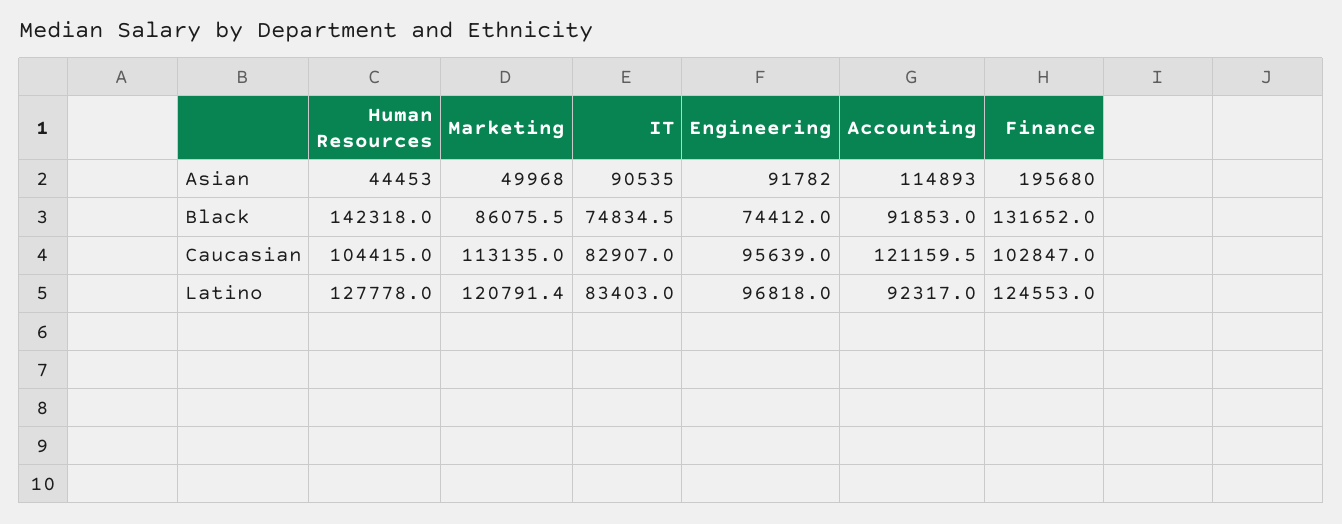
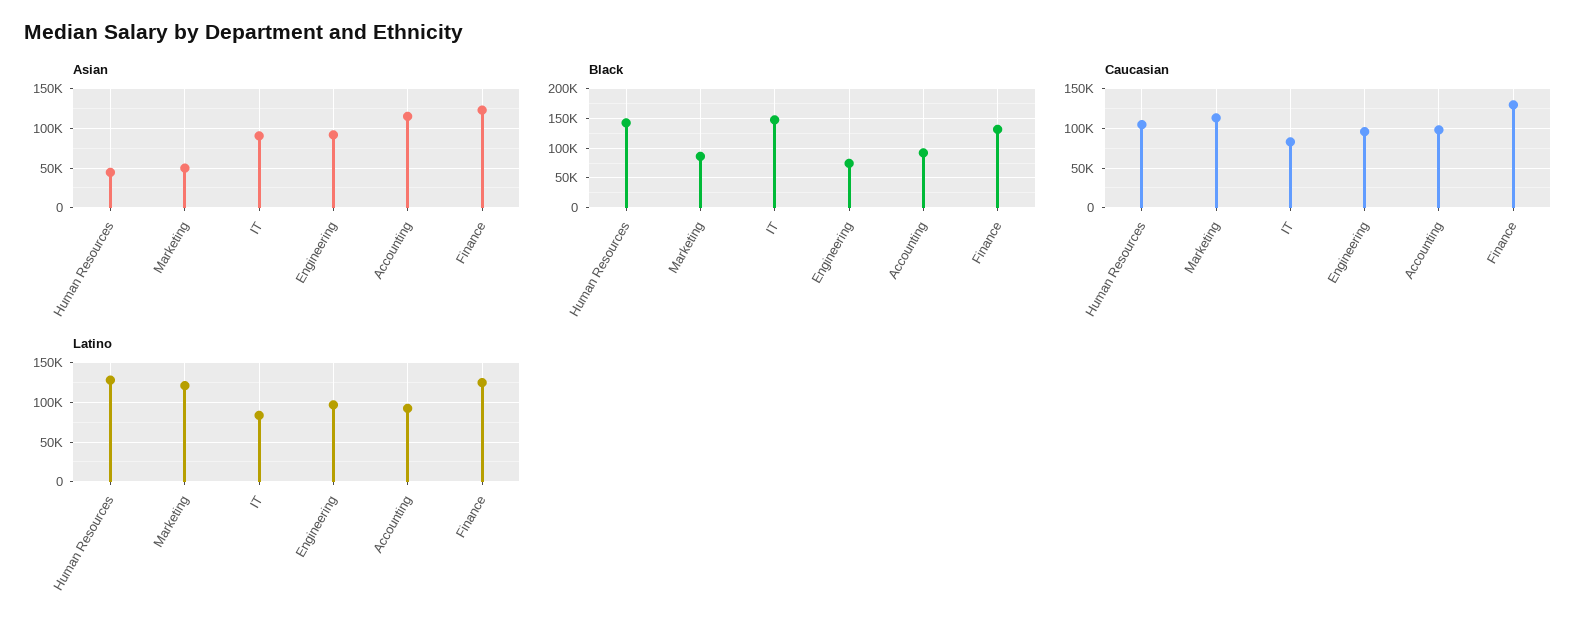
Asian, Finance: 195680 -> 120000
Black, IT: 74834.5 -> 150000
Caucasian, Accounting: 121159.5 -> 100000
Caucasian, Finance: 102847 -> 130000

